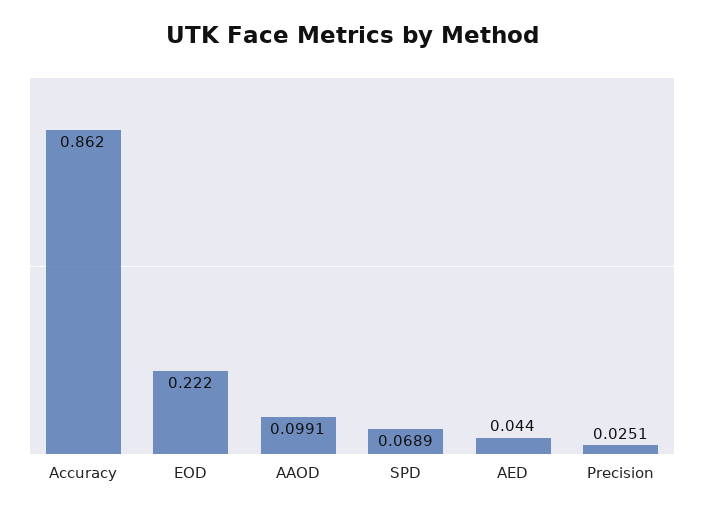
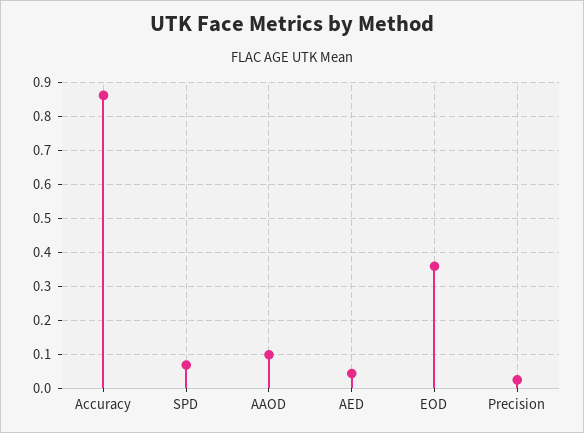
EOD: 0.222 -> 0.36

